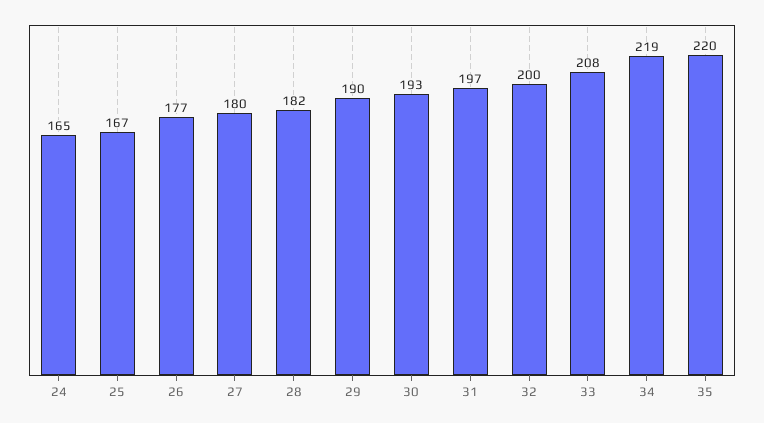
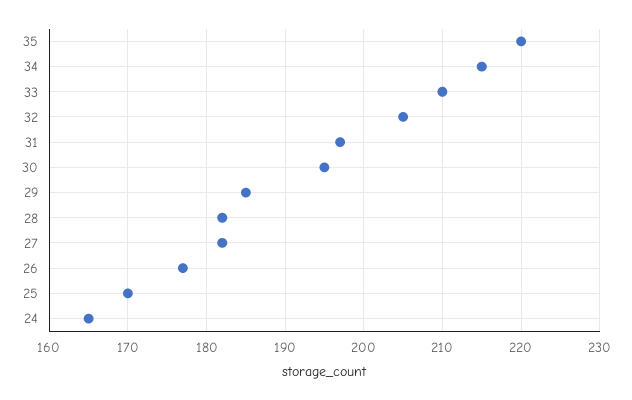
25: 167 -> 170
27: 180 -> 182
29: 190 -> 185
30: 193 -> 195
32: 200 -> 205
33: 208 -> 210
34: 219 -> 215

